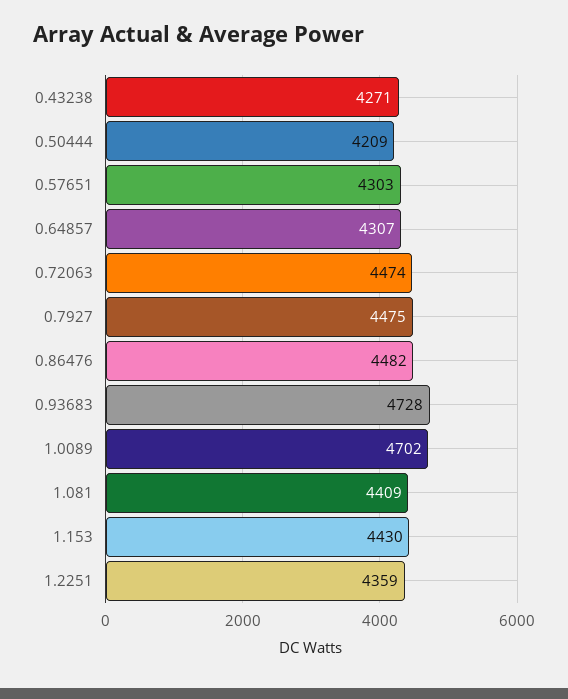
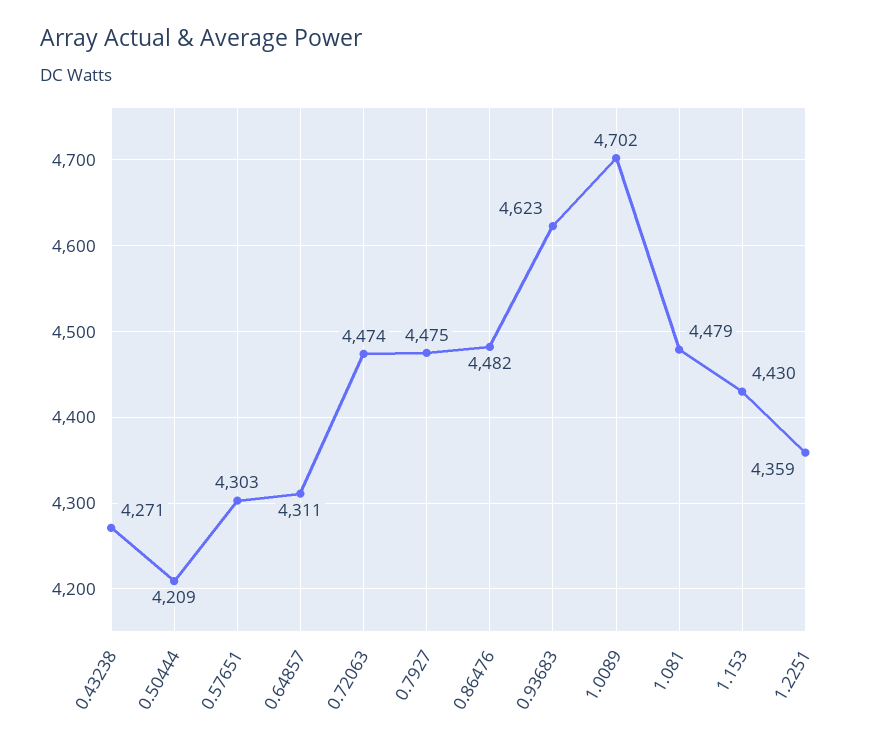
0.64857: 4307 -> 4311
0.93683: 4728 -> 4623
1.081: 4409 -> 4479

